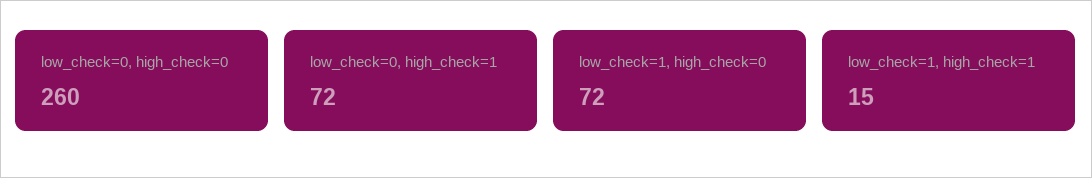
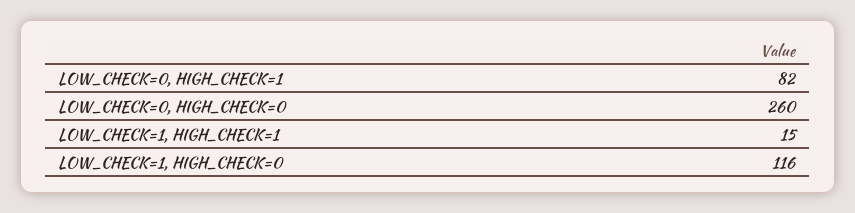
low_check=0, high_check=1: 72 -> 82
low_check=1, high_check=0: 72 -> 116

